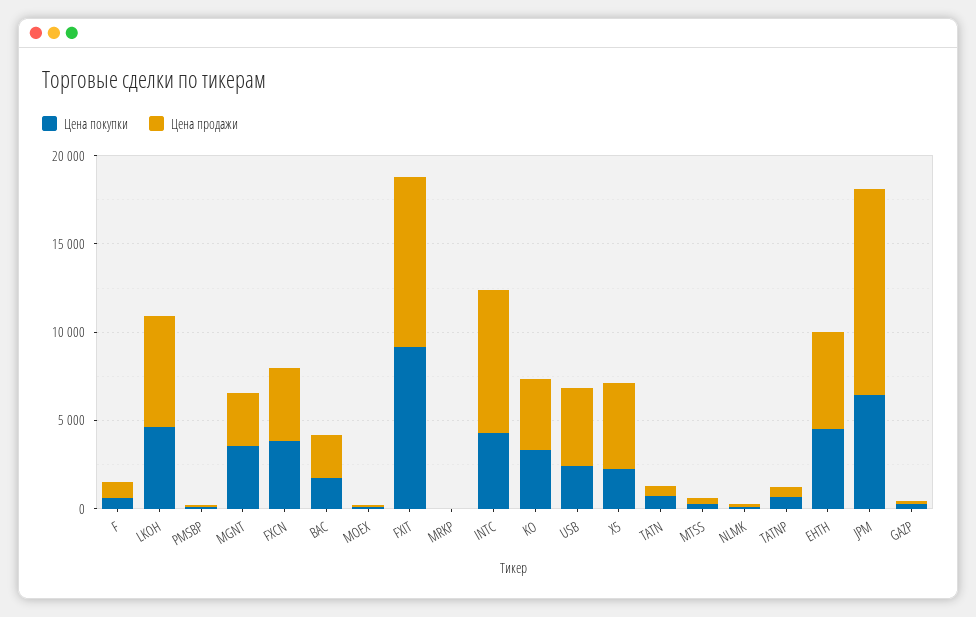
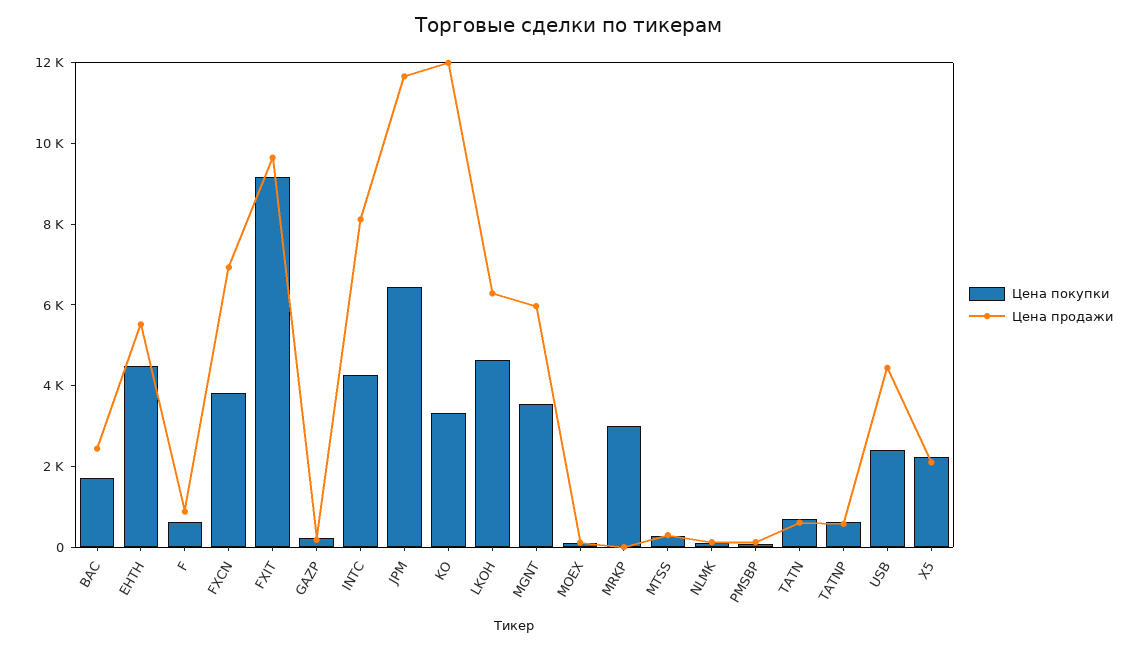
Цена продажи, MGNT: 3000 -> 6000
Цена продажи, FXCN: 4000 -> 7000
Цена покупки, MRKP: 0 -> 3000
Цена продажи, KO: 4000 -> 12000
Цена продажи, X5: 5000 -> 2000

